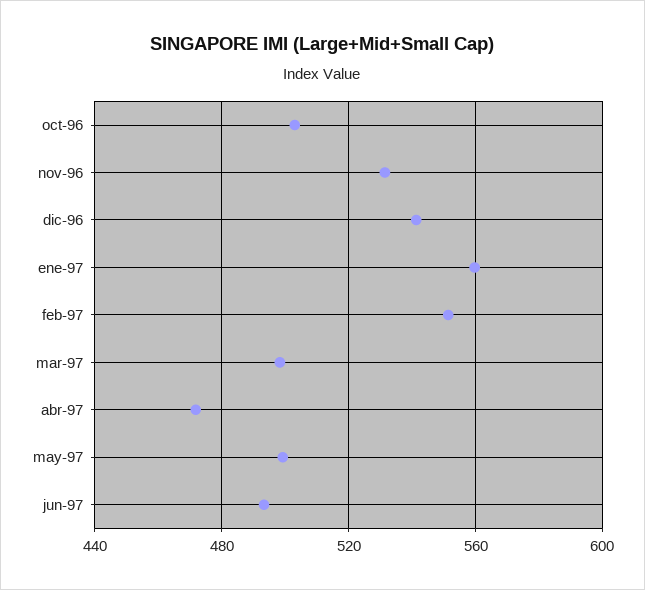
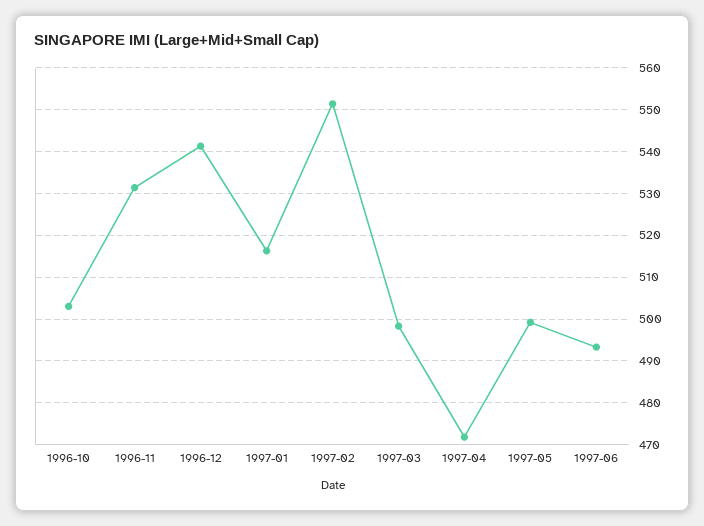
ene-97: 560 -> 516

